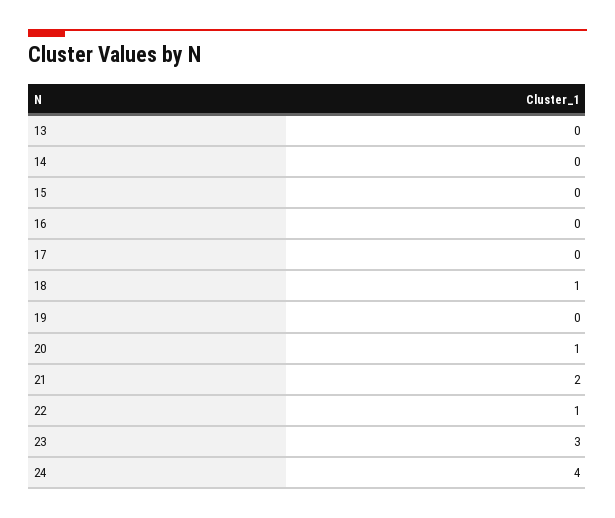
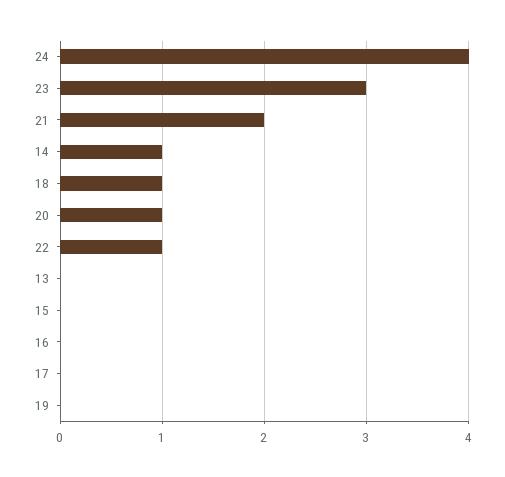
14: 0 -> 1

